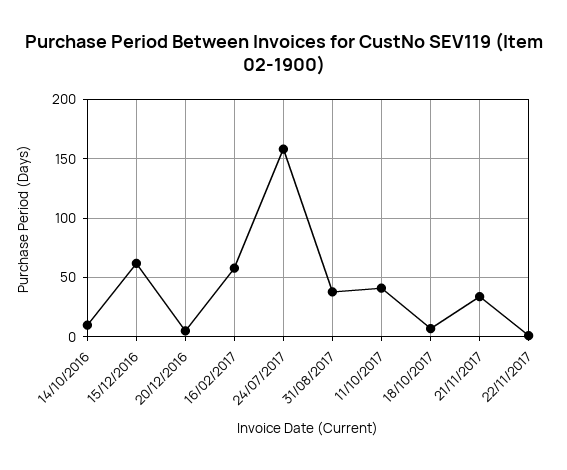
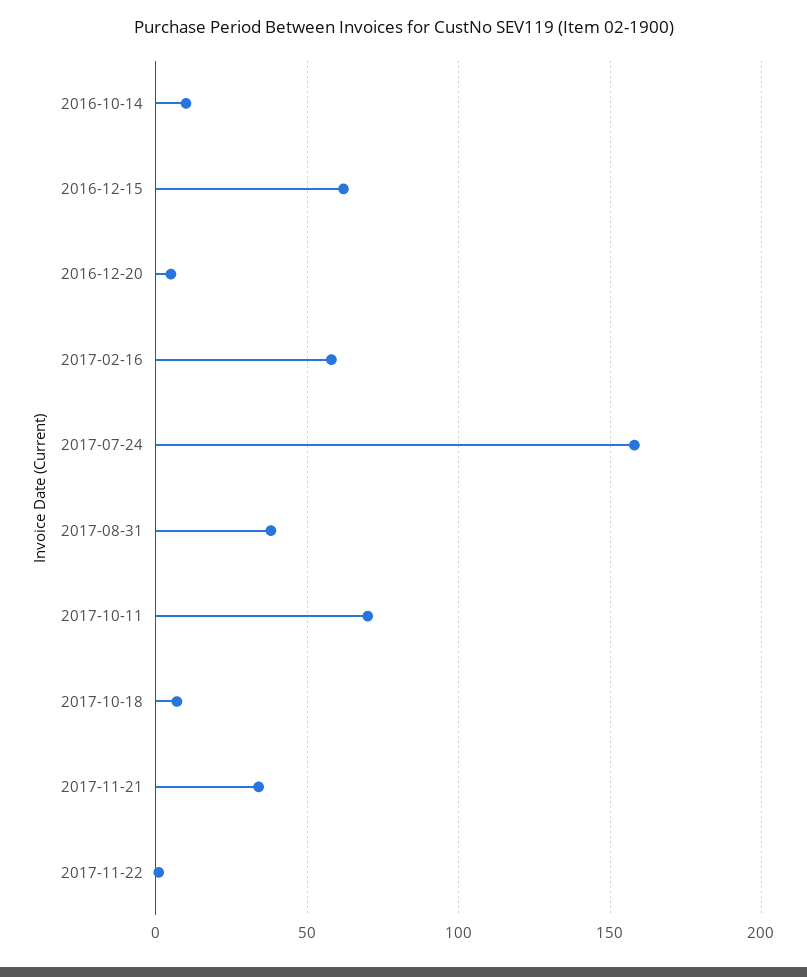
11/10/2017: 40 -> 70

